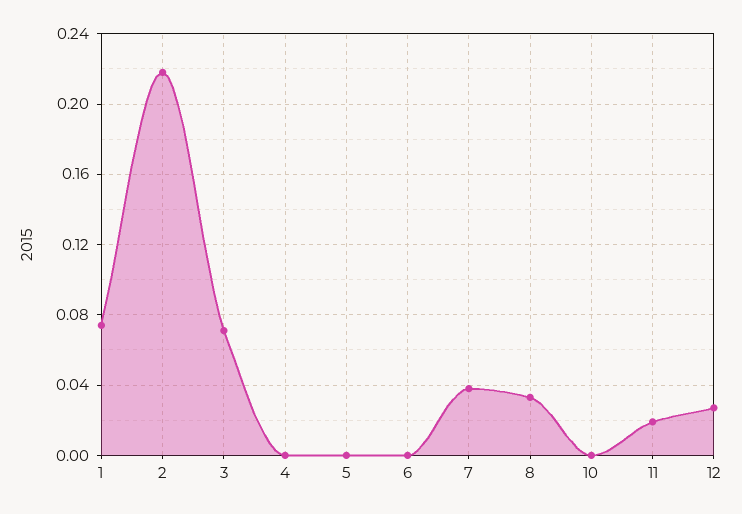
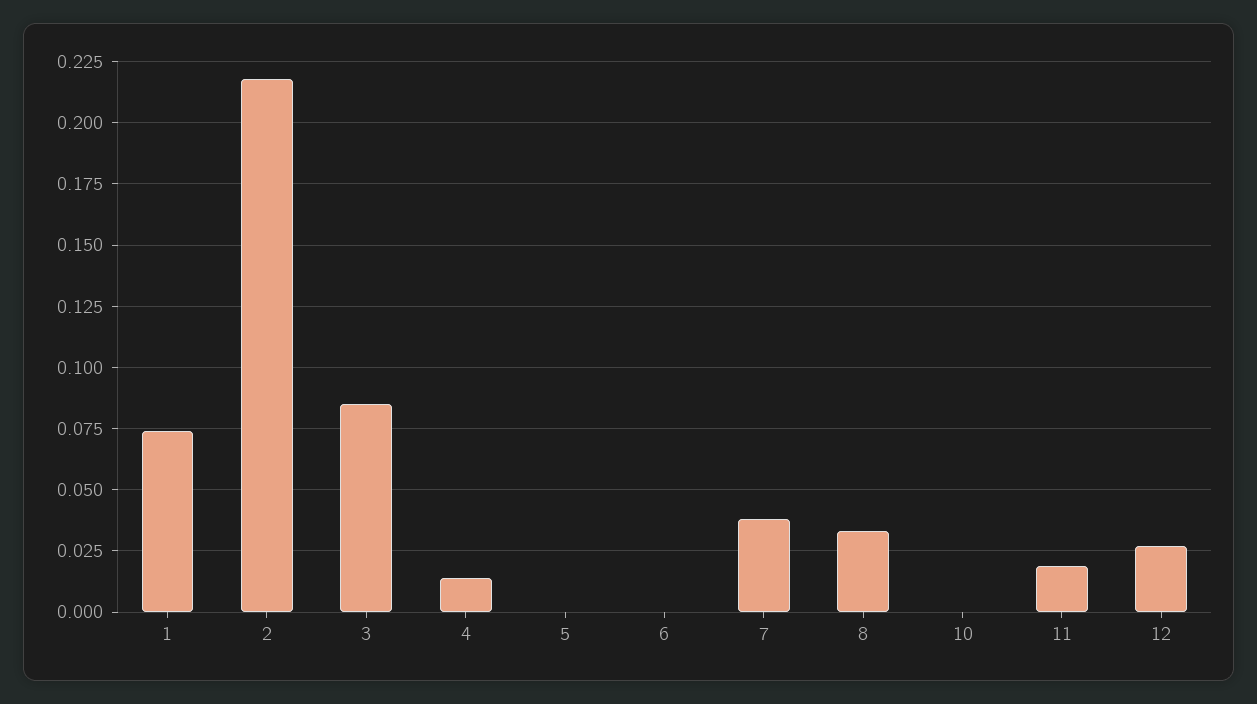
3: 0.07 -> 0.085
4: 0 -> 0.015

